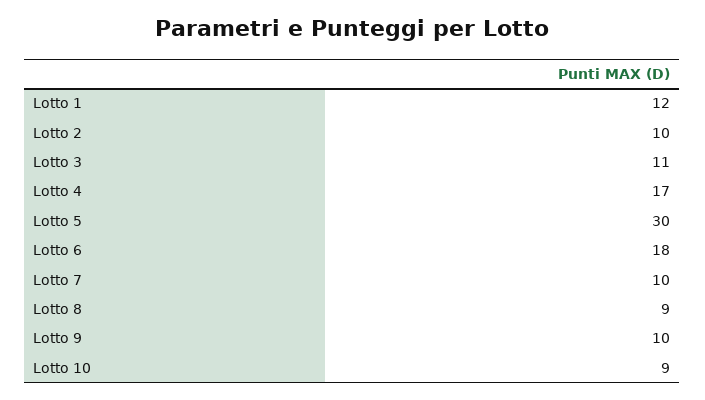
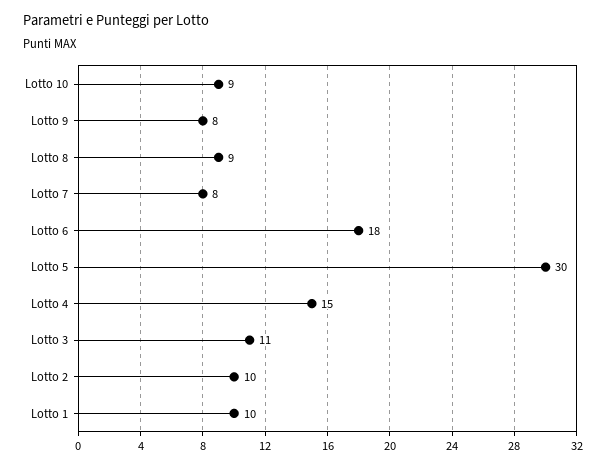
Lotto 1: 12 -> 10
Lotto 4: 17 -> 15
Lotto 7: 10 -> 8
Lotto 9: 10 -> 8

